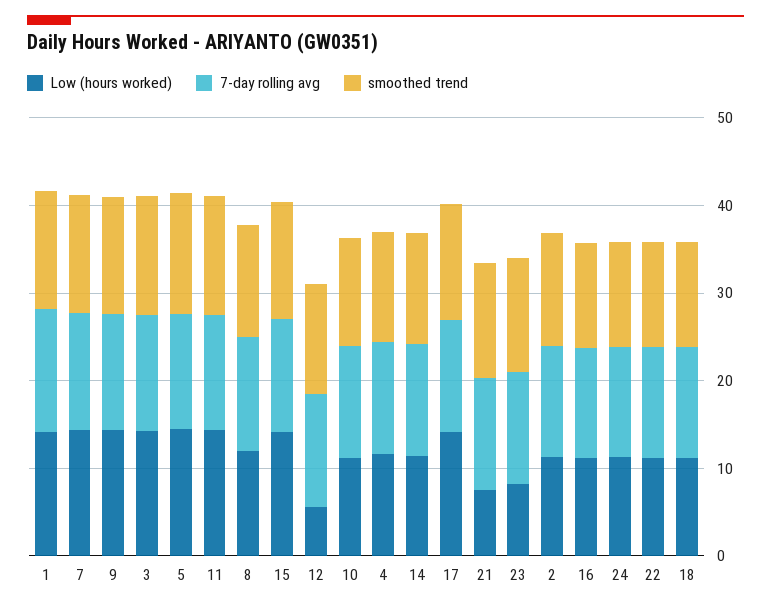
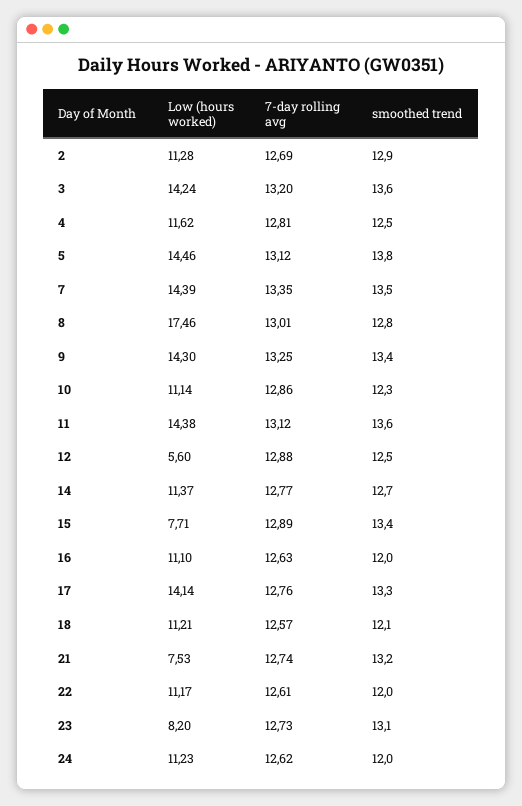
Low (hours worked), 1: 14 -> none
7-day rolling avg, 1: 14 -> none
smoothed trend, 1: 14 -> none
Low (hours worked), 8: 12 -> 17.46
Low (hours worked), 15: 14 -> 7.71

